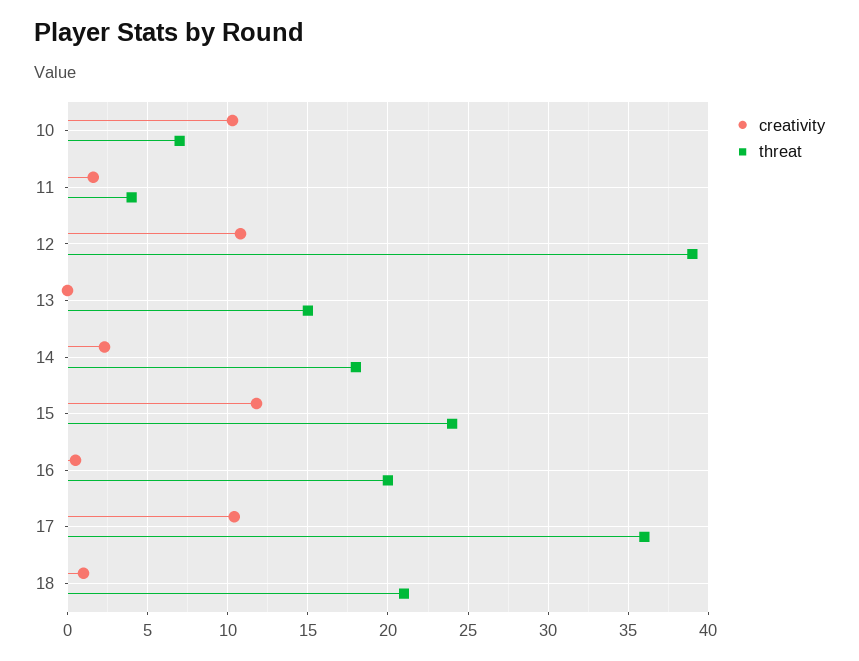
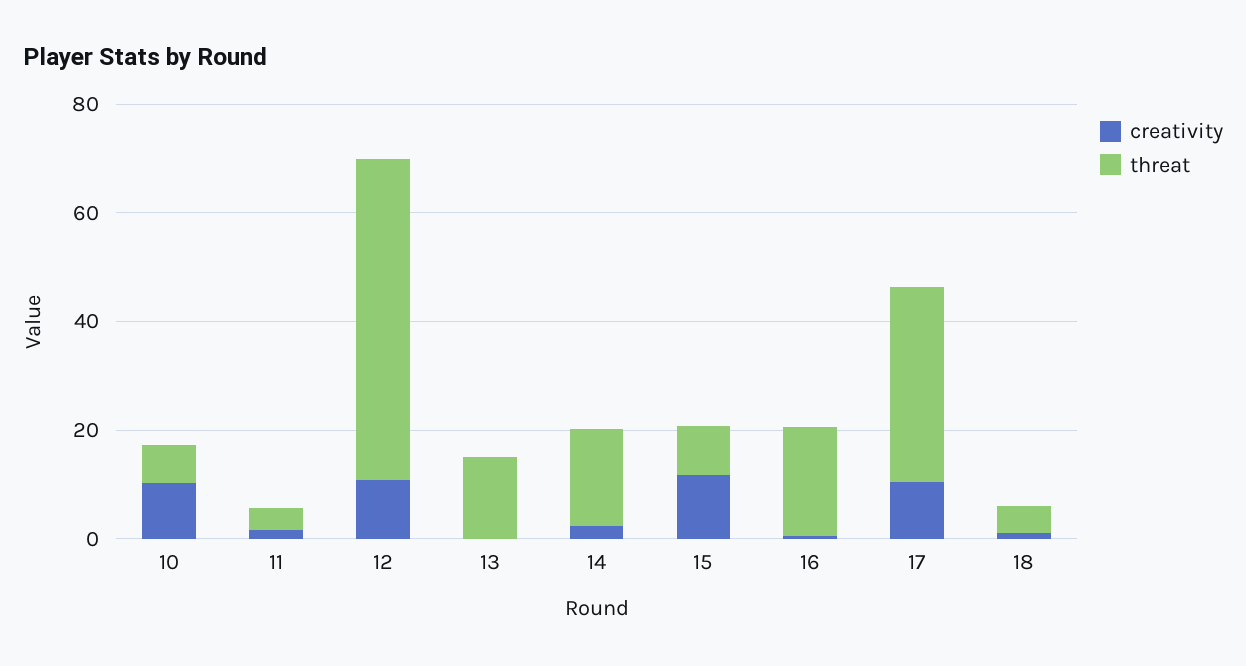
threat, 12: 39 -> 60
threat, 15: 24 -> 10
threat, 18: 21 -> 5

